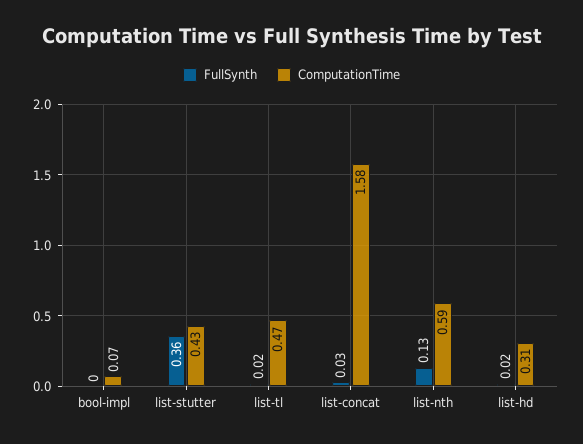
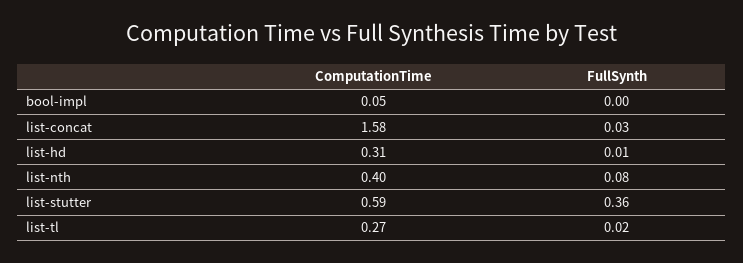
ComputationTime, bool-impl: 0.07 -> 0.05
ComputationTime, list-stutter: 0.43 -> 0.59
ComputationTime, list-tl: 0.47 -> 0.27
FullSynth, list-nth: 0.13 -> 0.08
ComputationTime, list-nth: 0.59 -> 0.4
FullSynth, list-hd: 0.02 -> 0.01

